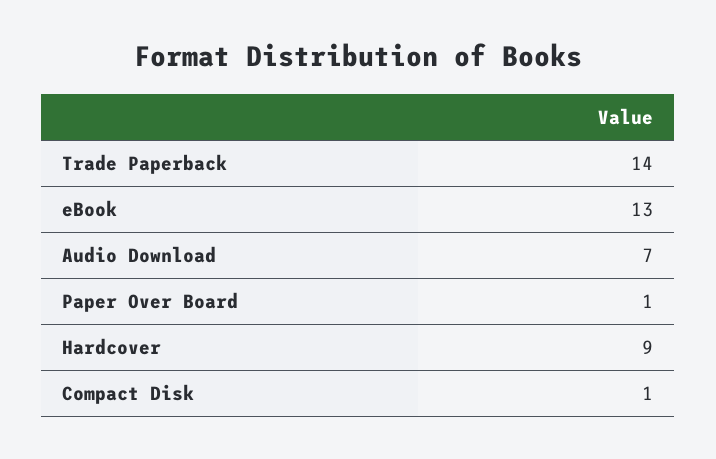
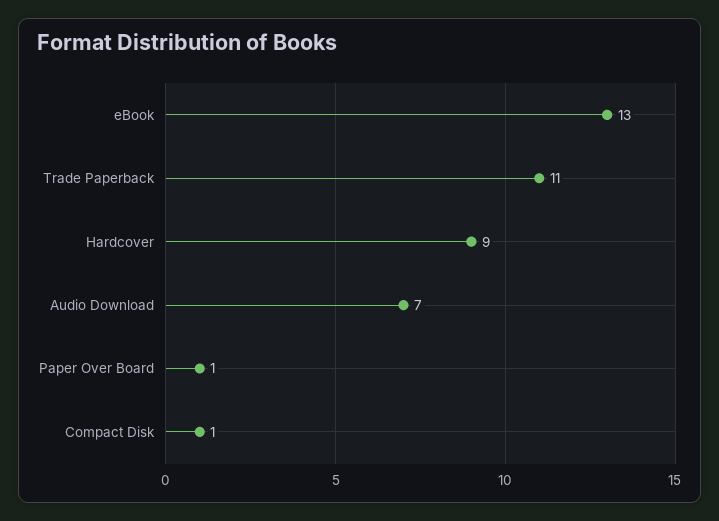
Trade Paperback: 14 -> 11

